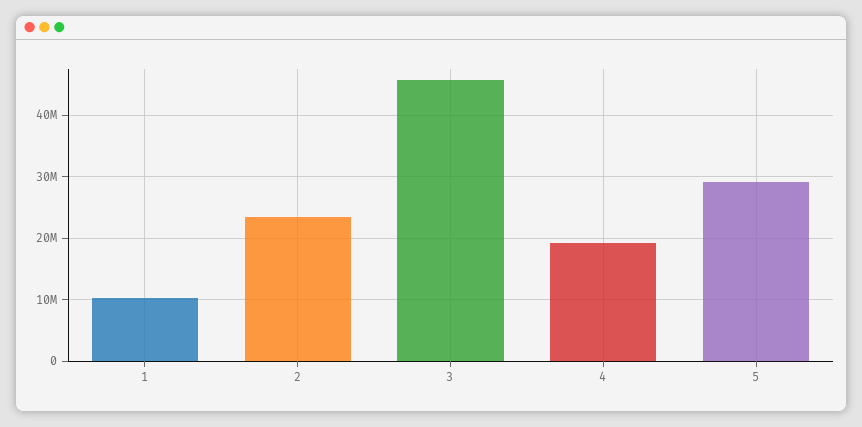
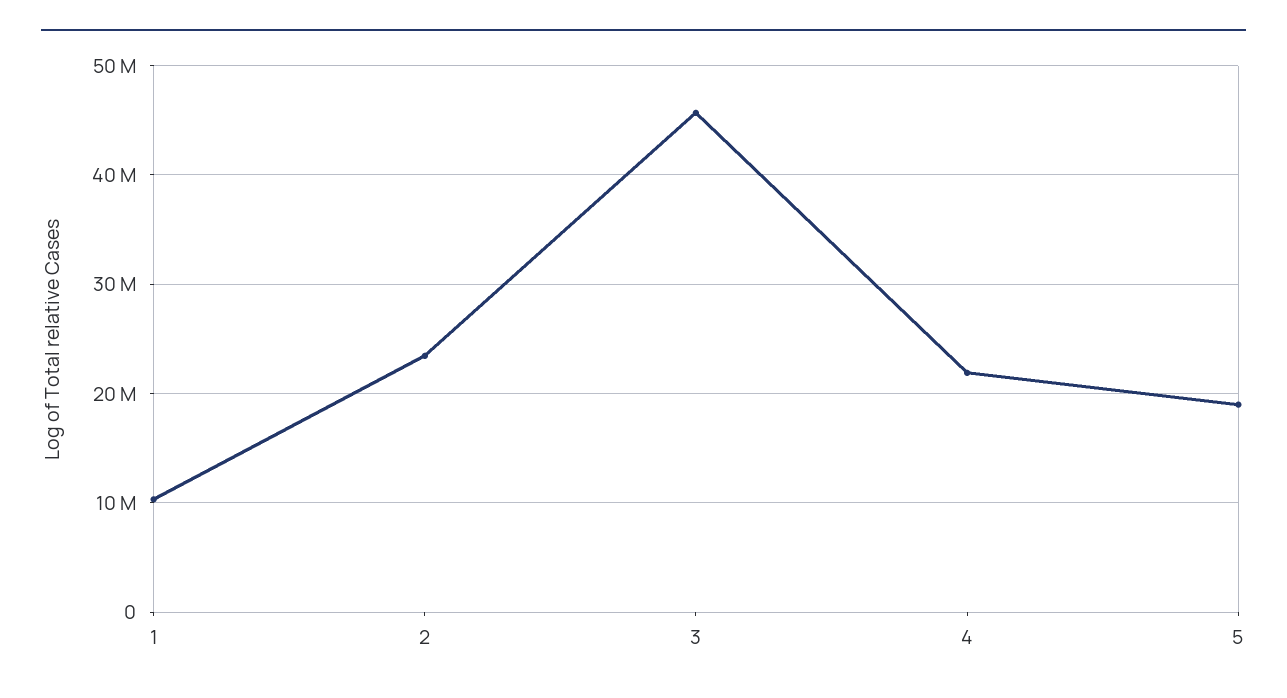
4: 19000000 -> 22000000
5: 29000000 -> 19000000

